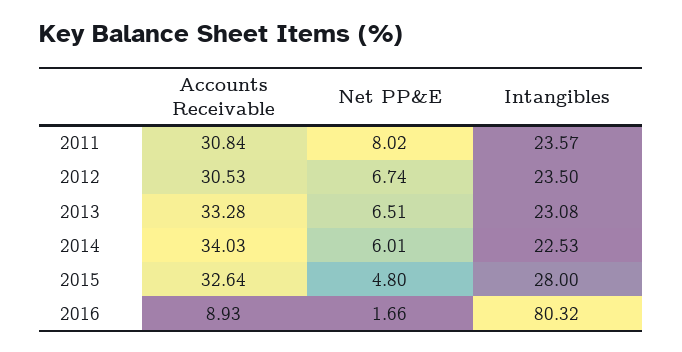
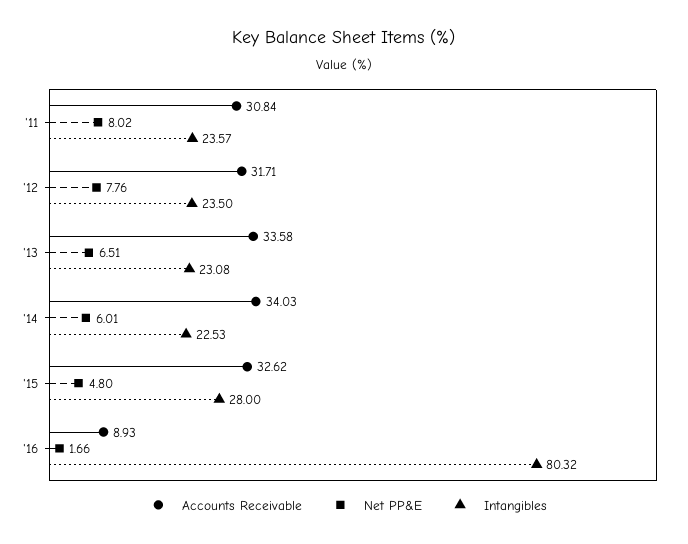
Accounts Receivable, 2012: 30.53 -> 31.71
Net PP&E, 2012: 6.74 -> 7.76
Accounts Receivable, 2013: 33.28 -> 33.58
Accounts Receivable, 2015: 32.64 -> 32.62

